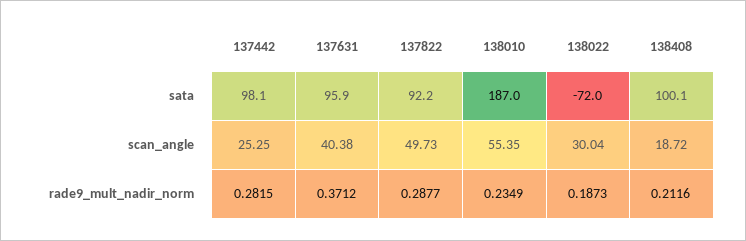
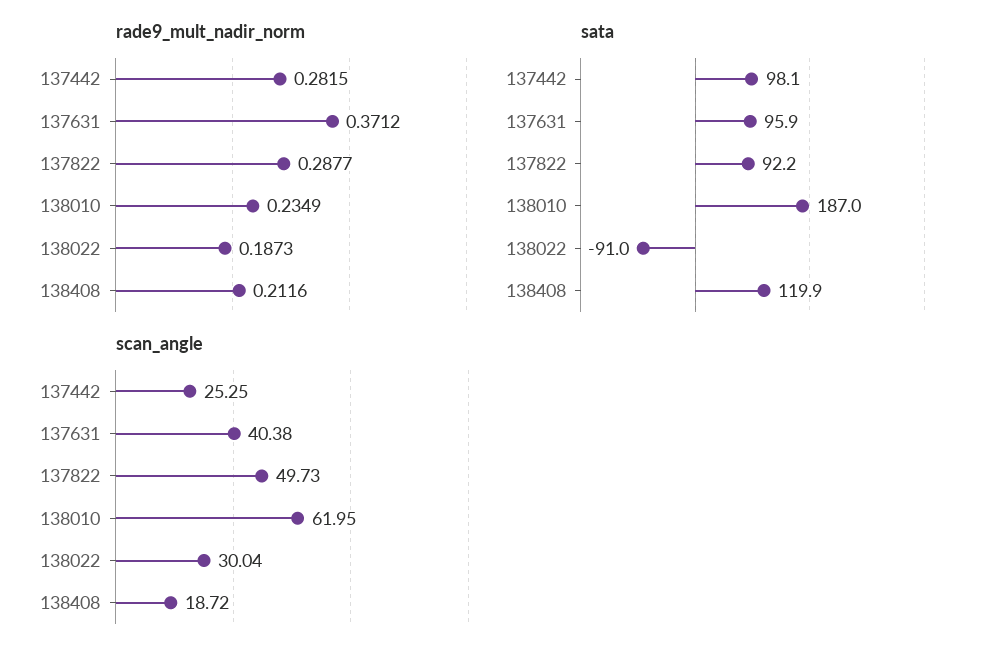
sata, 138022: -72 -> -91
sata, 138408: 100.1 -> 119.9
scan_angle, 138010: 55.35 -> 61.95

